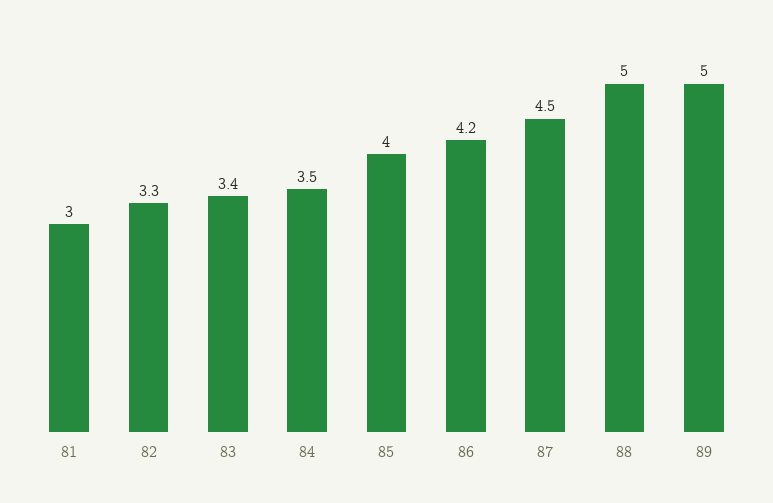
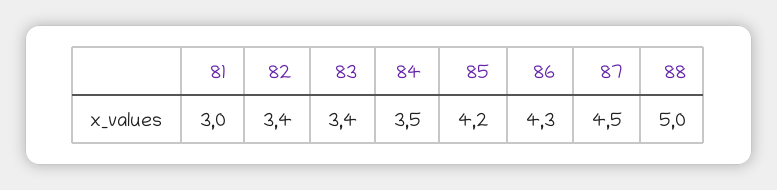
82: 3.3 -> 3.4
85: 4 -> 4.2
86: 4.2 -> 4.3
89: 5 -> none

